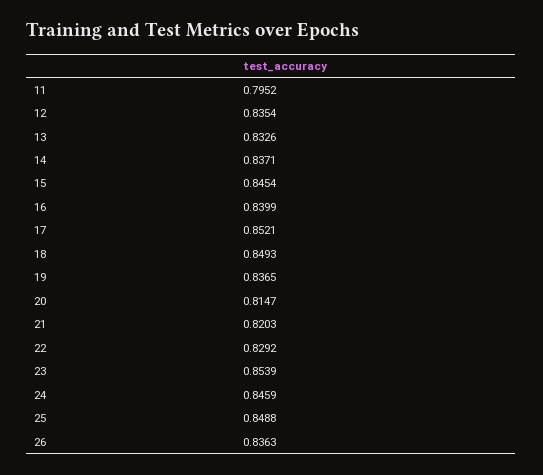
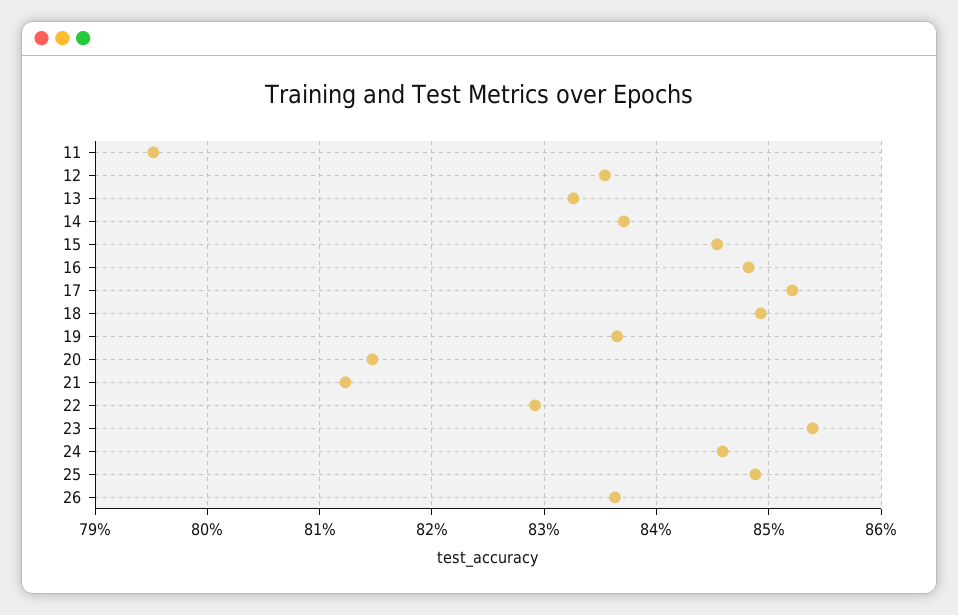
16: 0.8399 -> 0.848
21: 0.8203 -> 0.812

